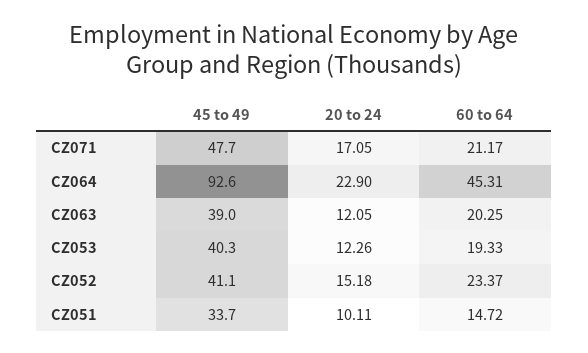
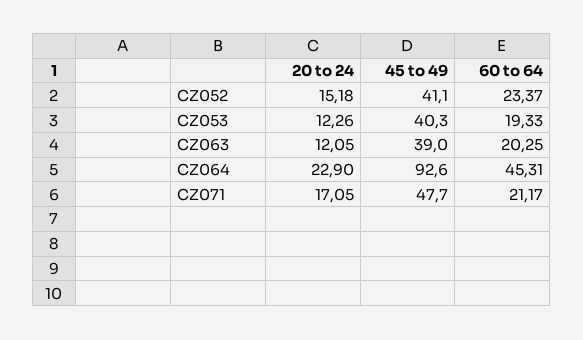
45 to 49, CZ051: 33.7 -> none
20 to 24, CZ051: 10.11 -> none
60 to 64, CZ051: 14.72 -> none

